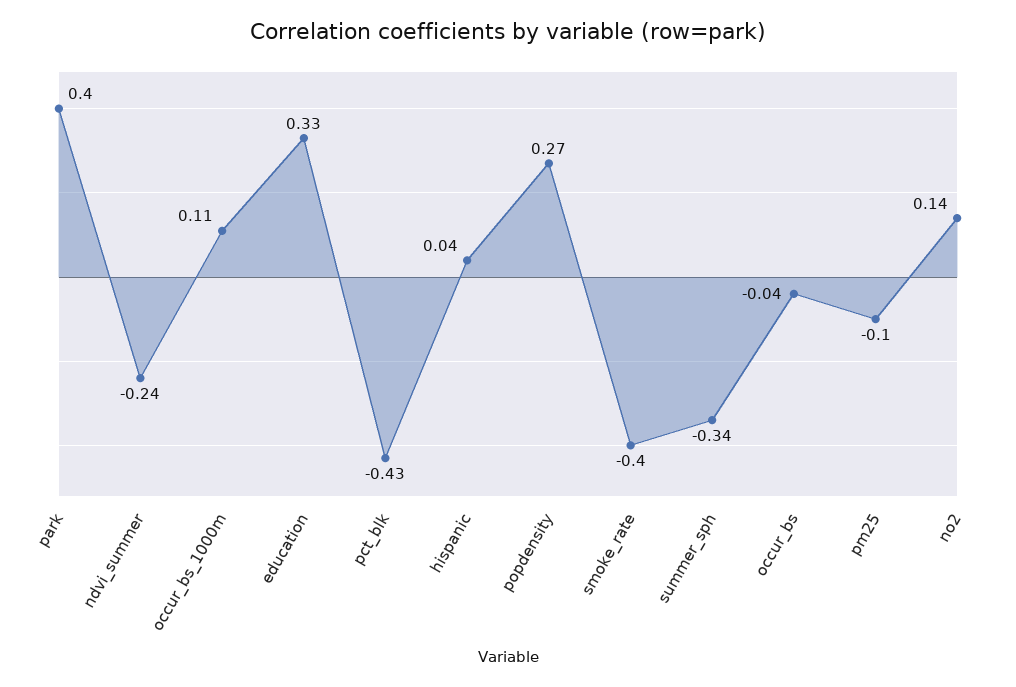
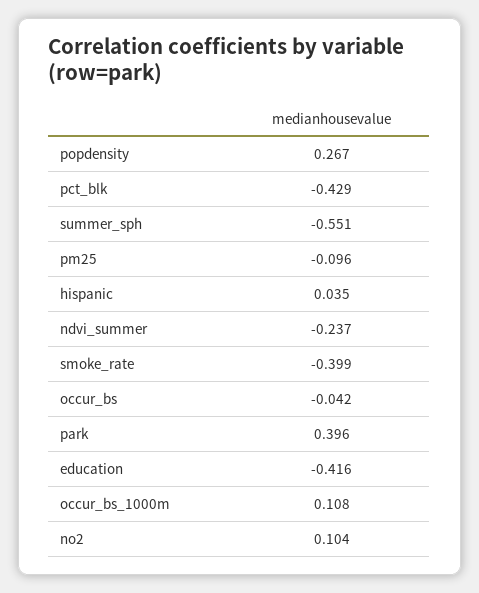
education: 0.33 -> -0.416
summer_sph: -0.34 -> -0.551
no2: 0.14 -> 0.104

